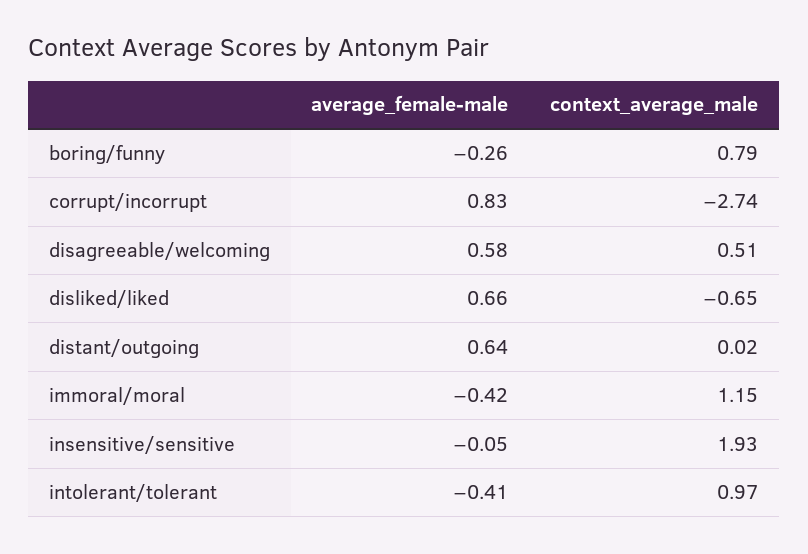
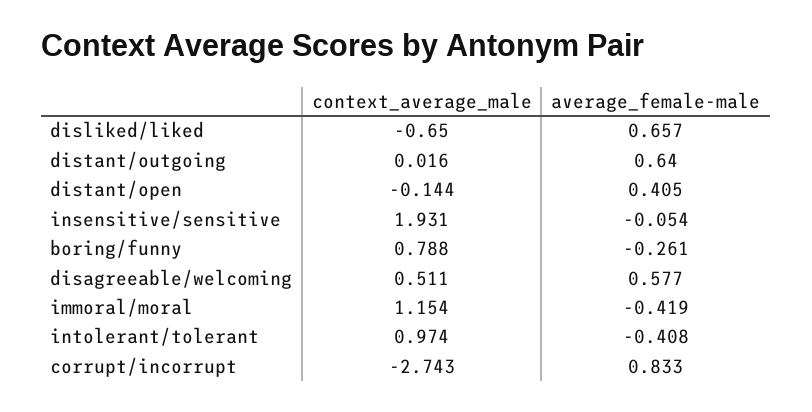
context_average_male, distant/open: none -> -0.144
average_female-male, distant/open: none -> 0.405

